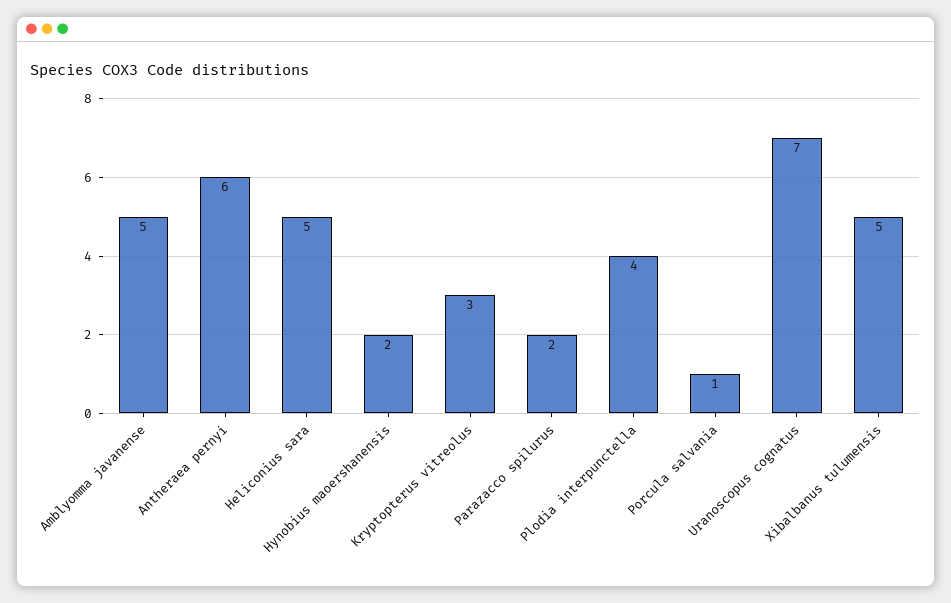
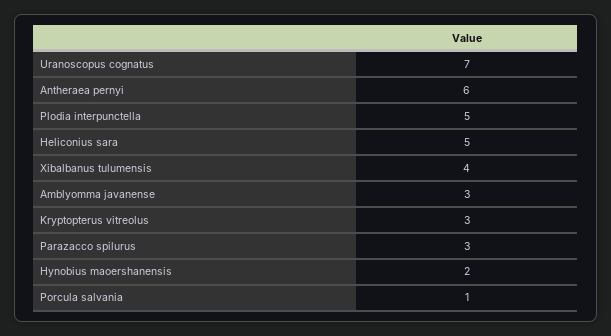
Amblyomma javanense: 5 -> 3
Parazacco spilurus: 2 -> 3
Plodia interpunctella: 4 -> 5
Xibalbanus tulumensis: 5 -> 4

